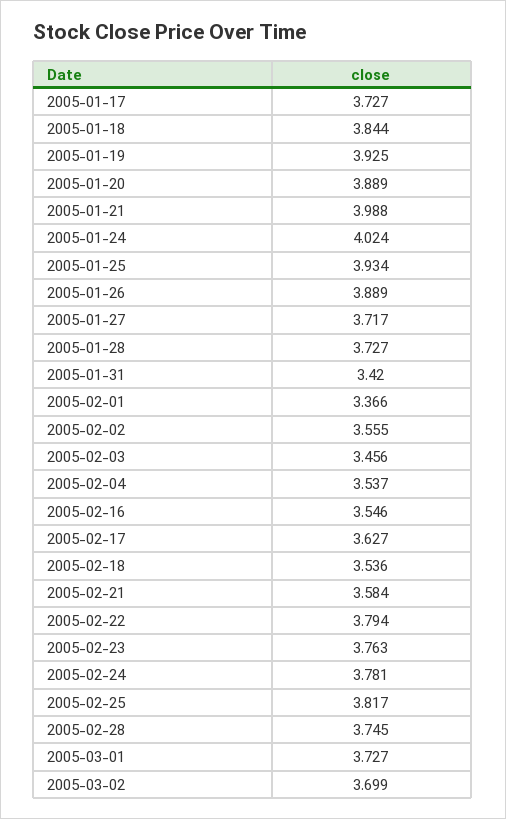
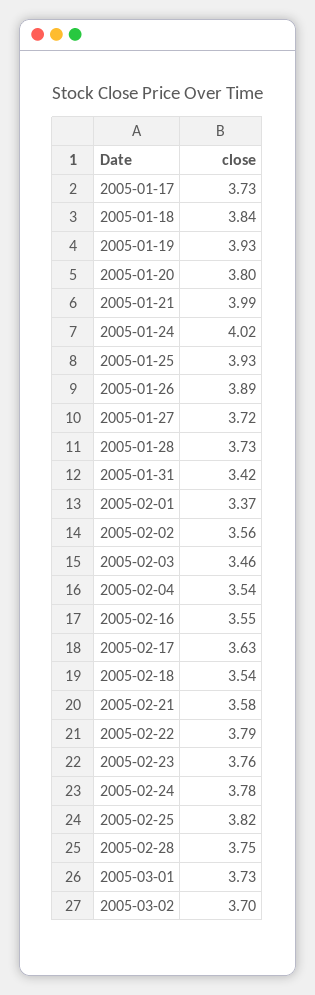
2005-01-20: 3.889 -> 3.8

